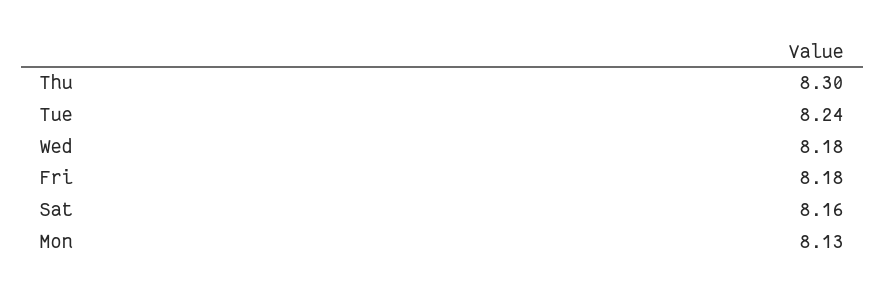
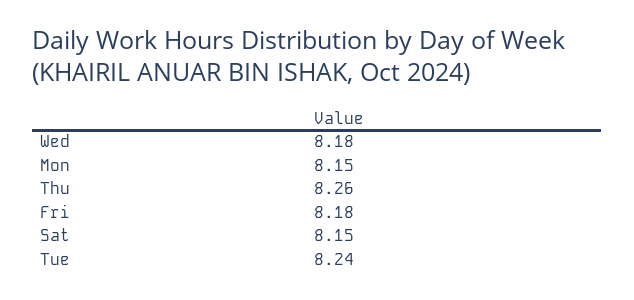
Thu: 8.3 -> 8.26
Sat: 8.16 -> 8.15
Mon: 8.13 -> 8.15

